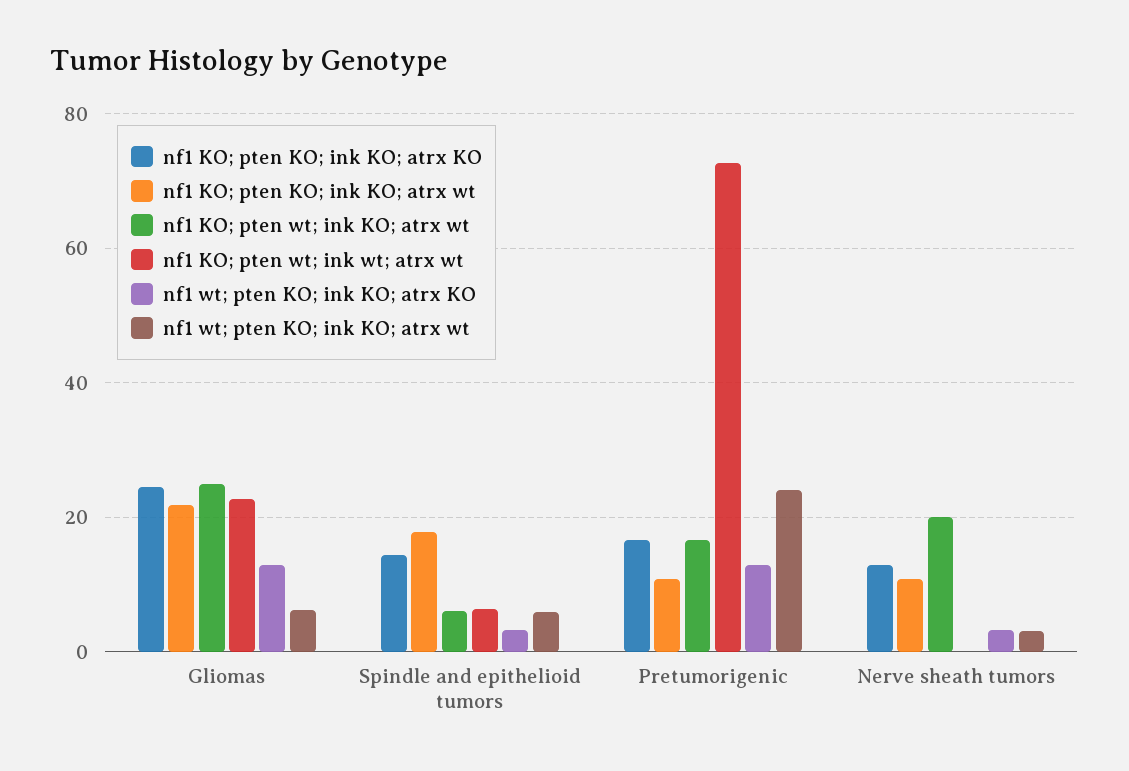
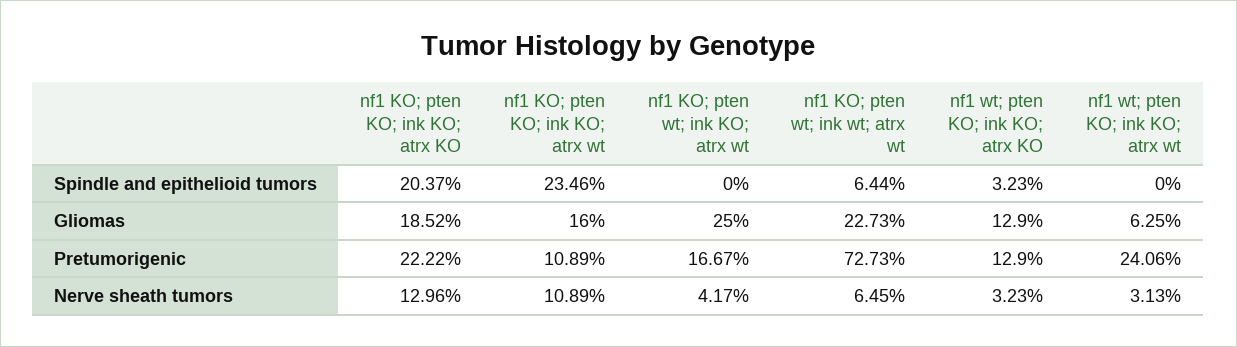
nf1 KO; pten KO; ink KO; atrx KO, Gliomas: 24 -> 18.52
nf1 KO; pten KO; ink KO; atrx wt, Gliomas: 22 -> 16
nf1 KO; pten KO; ink KO; atrx KO, Spindle and epithelioid tumors: 14 -> 20.37
nf1 KO; pten KO; ink KO; atrx wt, Spindle and epithelioid tumors: 18 -> 23.46
nf1 KO; pten wt; ink KO; atrx wt, Spindle and epithelioid tumors: 6 -> 0
nf1 wt; pten KO; ink KO; atrx wt, Spindle and epithelioid tumors: 6 -> 0
nf1 KO; pten KO; ink KO; atrx KO, Pretumorigenic: 16 -> 22.22
nf1 KO; pten wt; ink KO; atrx wt, Nerve sheath tumors: 20 -> 4.17
nf1 KO; pten wt; ink wt; atrx wt, Nerve sheath tumors: 0 -> 6.45

